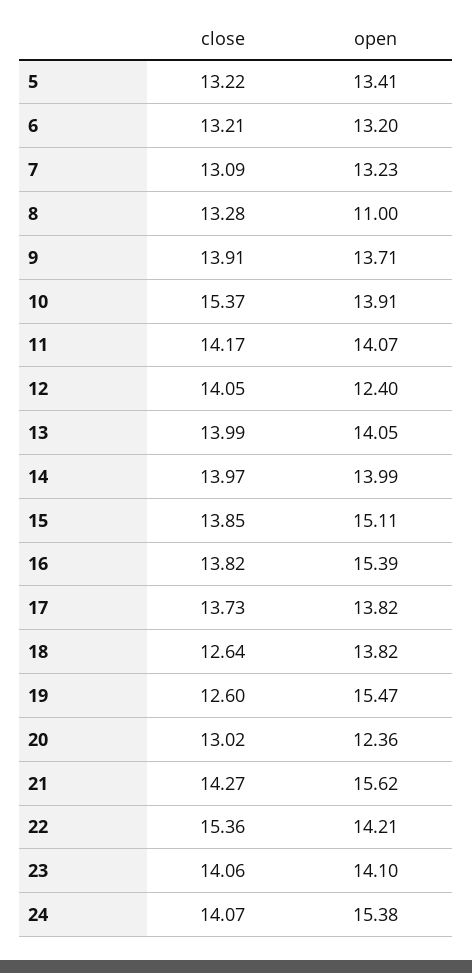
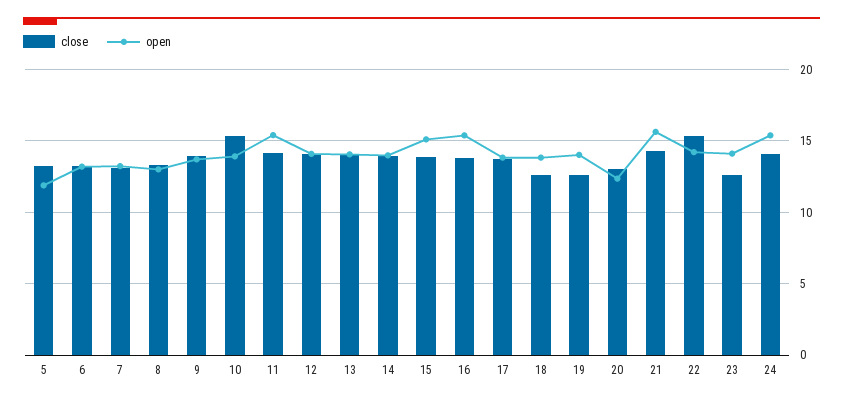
open, 5: 13.41 -> 12
open, 8: 11 -> 13
open, 11: 14.07 -> 15.5
open, 12: 12.4 -> 14
open, 19: 15.47 -> 14
close, 23: 14.06 -> 12.5

